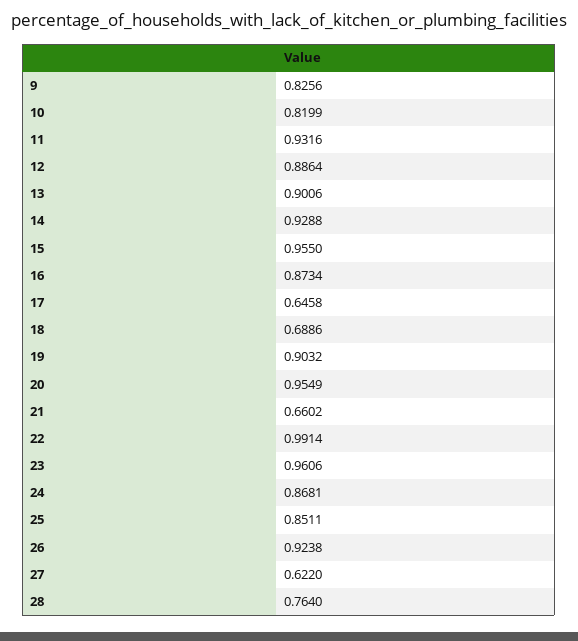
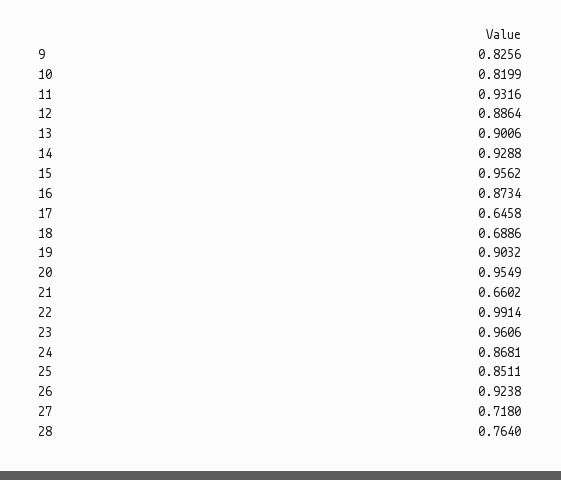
15: 0.955 -> 0.9562
27: 0.622 -> 0.718

